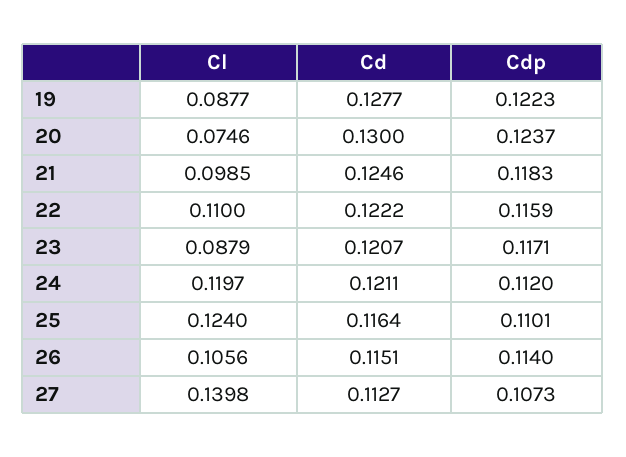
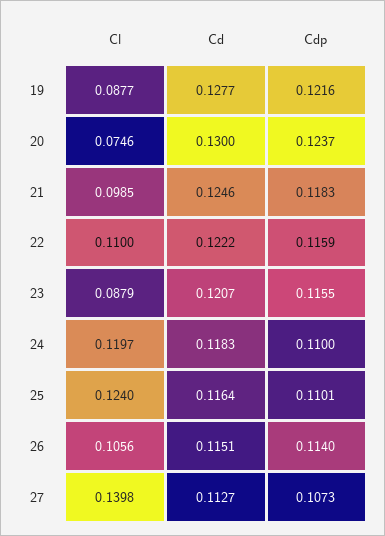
Cdp, 19: 0.1223 -> 0.1216
Cdp, 23: 0.1171 -> 0.1155
Cd, 24: 0.1211 -> 0.1183
Cdp, 24: 0.112 -> 0.11

